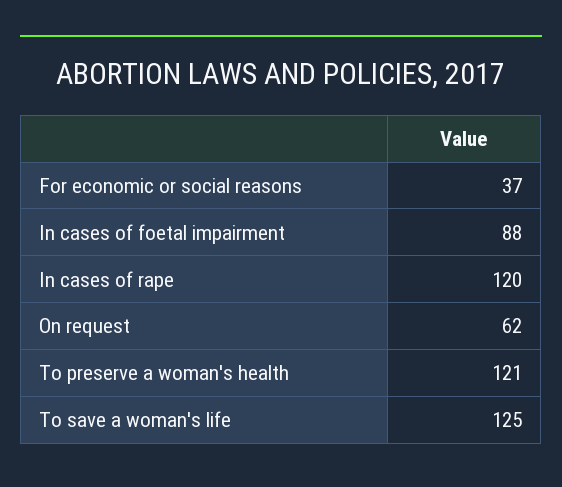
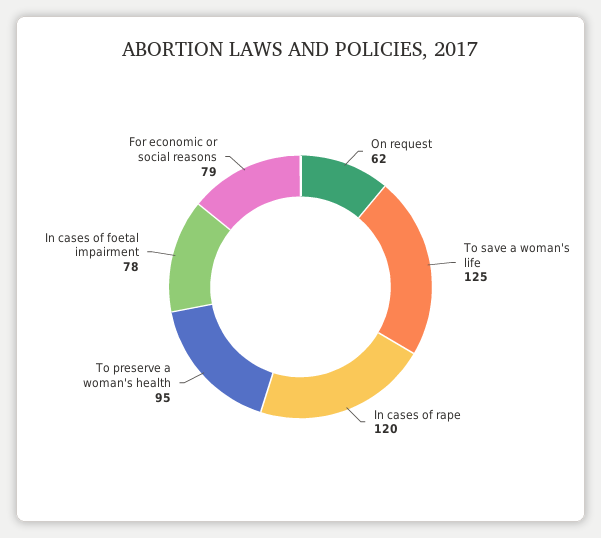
For economic or social reasons: 37 -> 79
In cases of foetal impairment: 88 -> 78
To preserve a woman's health: 121 -> 95

